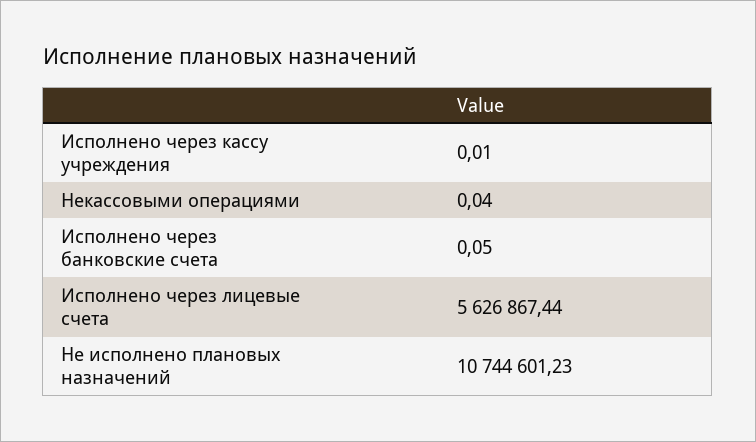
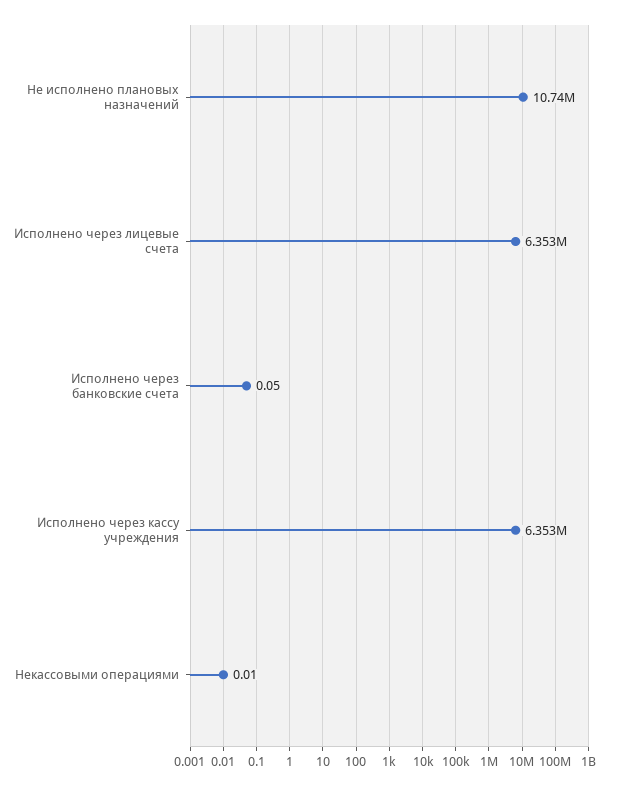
Исполнено через кассу учреждения: 0.01 -> 6353000
Некассовыми операциями: 0.04 -> 0.01
Исполнено через лицевые счета: 5626867.44 -> 6353000

